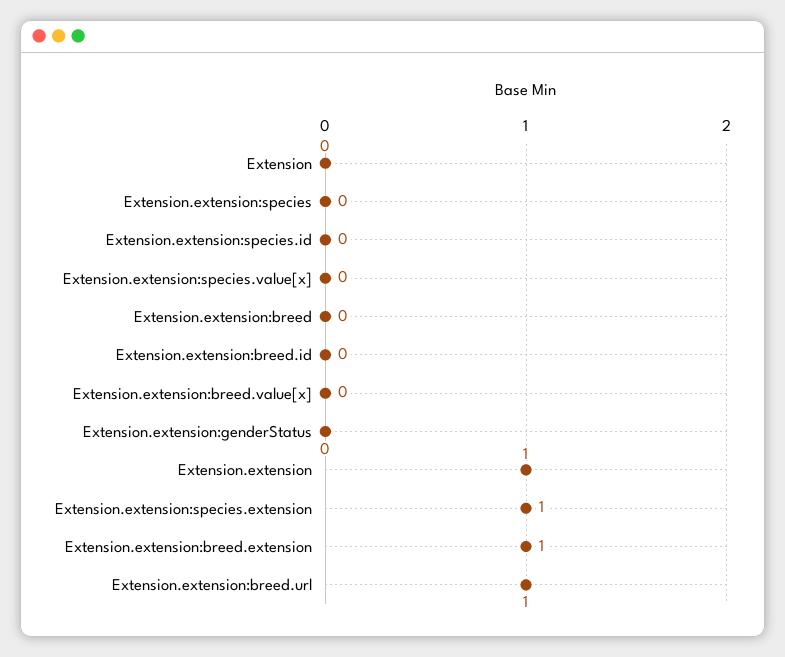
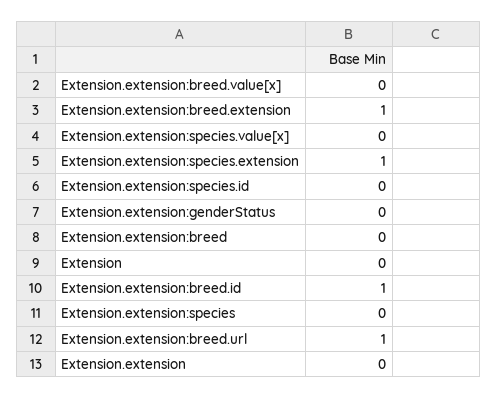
Extension.extension:breed.id: 0 -> 1
Extension.extension: 1 -> 0

